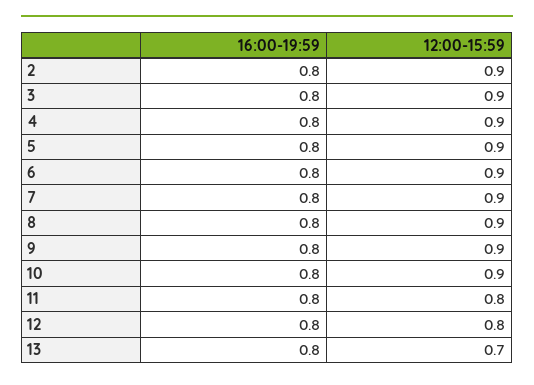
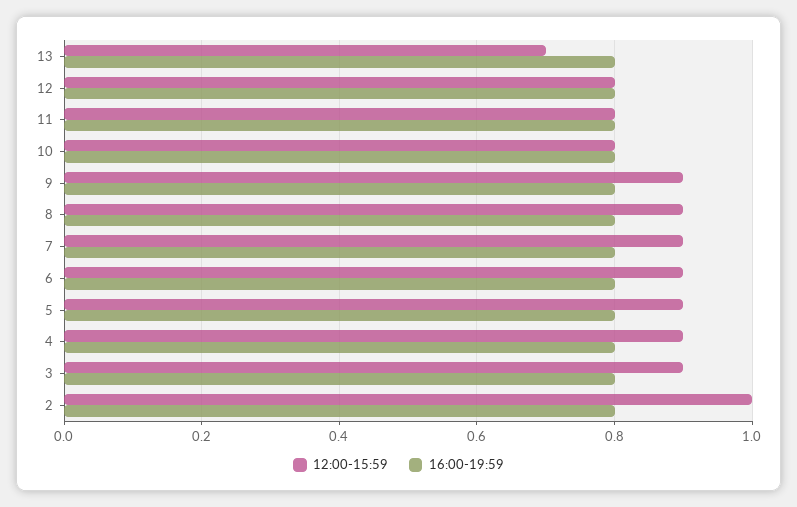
12:00-15:59, 2: 0.9 -> 1
12:00-15:59, 10: 0.9 -> 0.8

